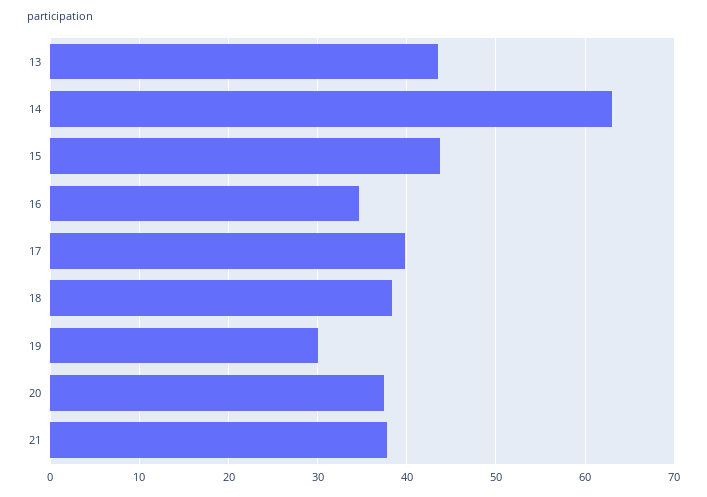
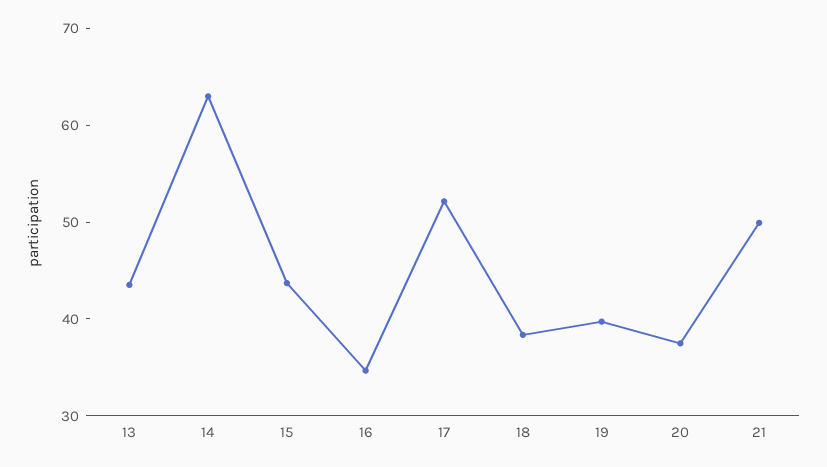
17: 40 -> 52
19: 30 -> 40
21: 38 -> 50

